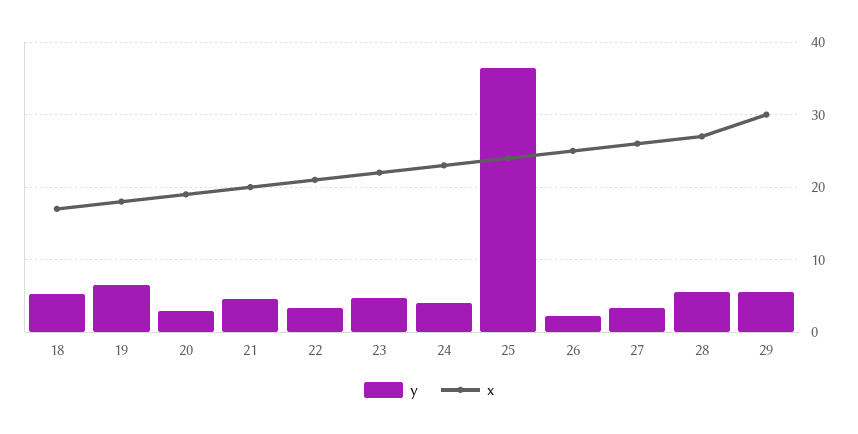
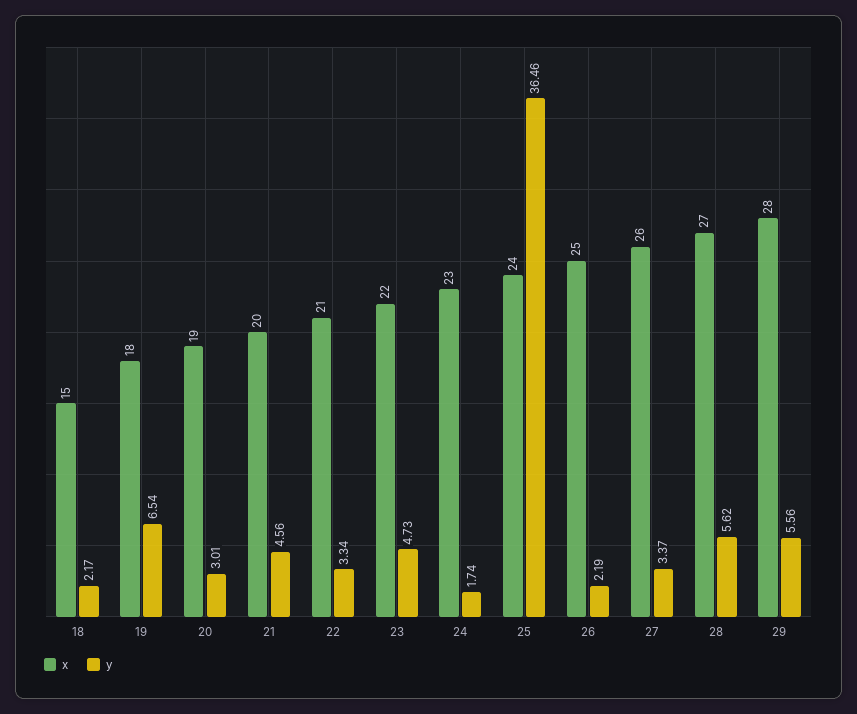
y, 18: 5 -> 2.17
x, 18: 17 -> 15
y, 24: 4 -> 1.74
x, 29: 30 -> 28

